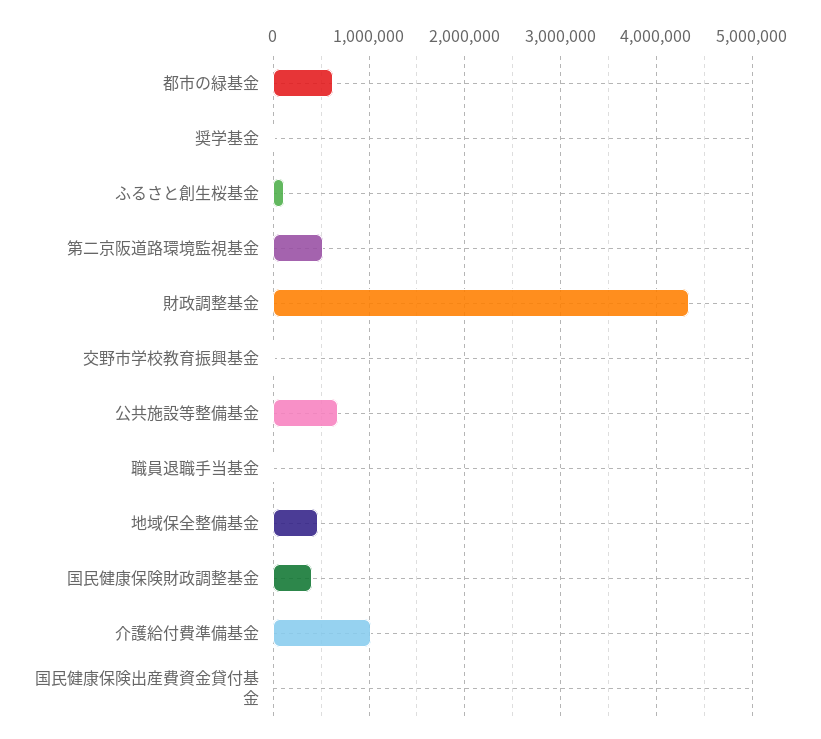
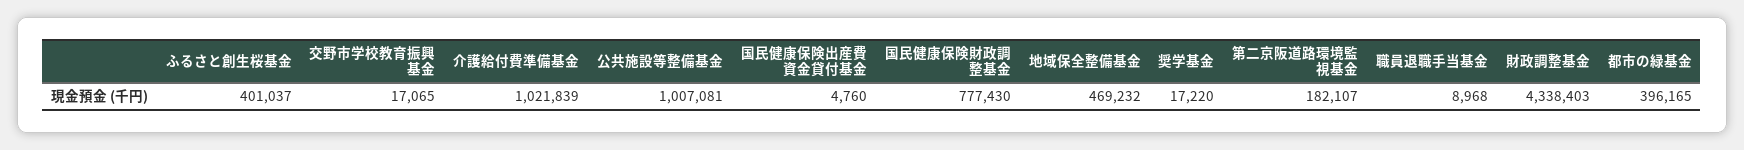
都市の緑基金: 600000 -> 396165
ふるさと創生桜基金: 100000 -> 401037
第二京阪道路環境監視基金: 500000 -> 182107
公共施設等整備基金: 700000 -> 1007081
国民健康保険財政調整基金: 400000 -> 777430

